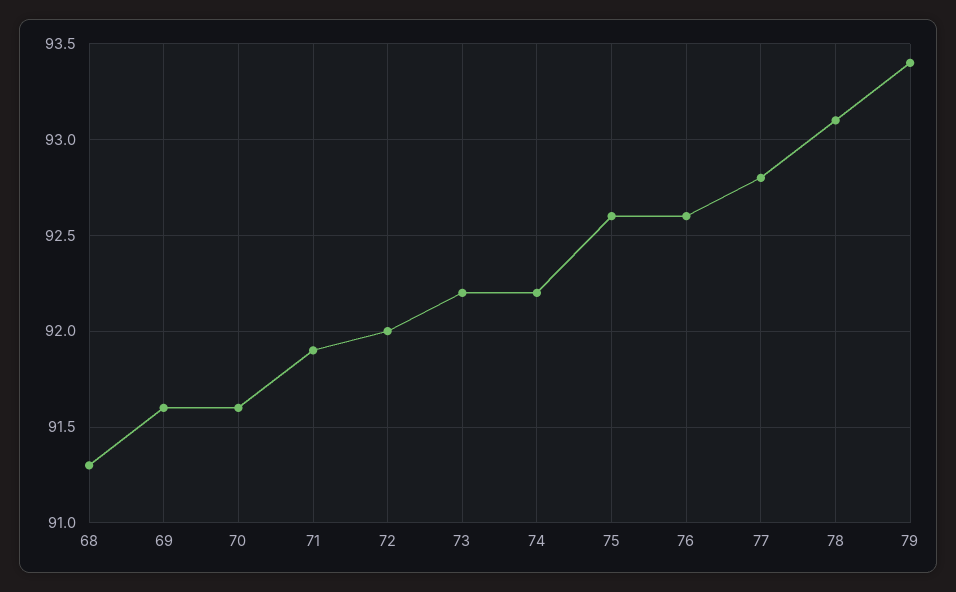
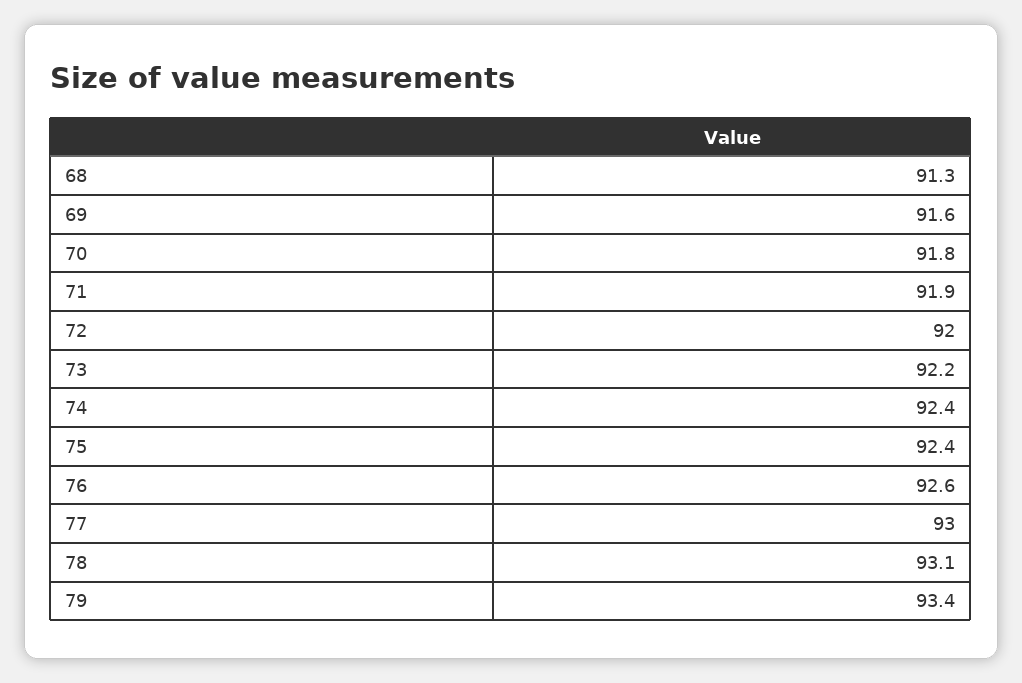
70: 91.6 -> 91.8
74: 92.2 -> 92.4
75: 92.6 -> 92.4
77: 92.8 -> 93

